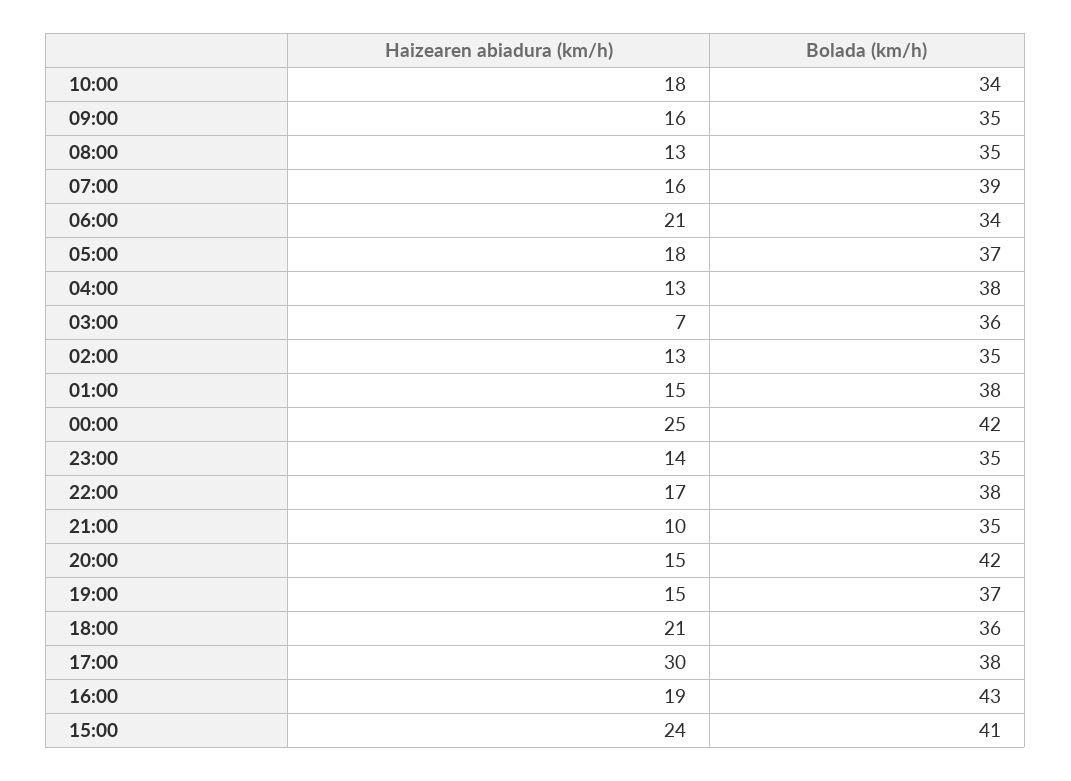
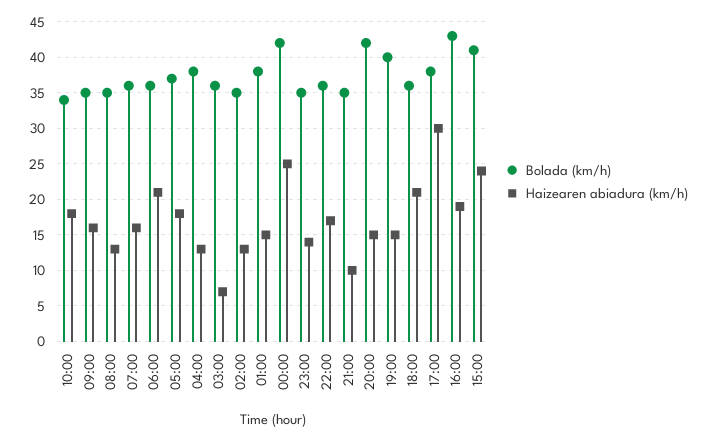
Bolada (km/h), 07:00: 39 -> 36
Bolada (km/h), 06:00: 34 -> 36
Bolada (km/h), 22:00: 38 -> 36
Bolada (km/h), 19:00: 37 -> 40

